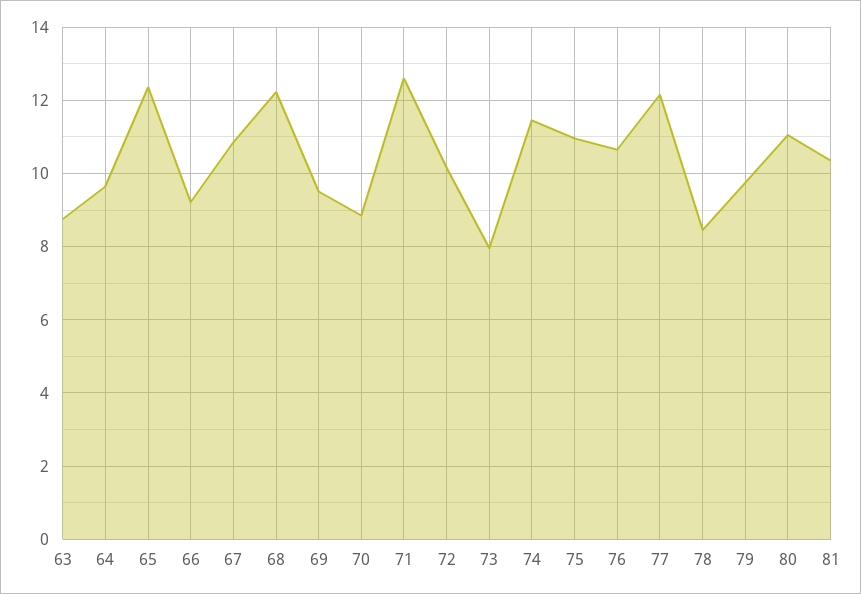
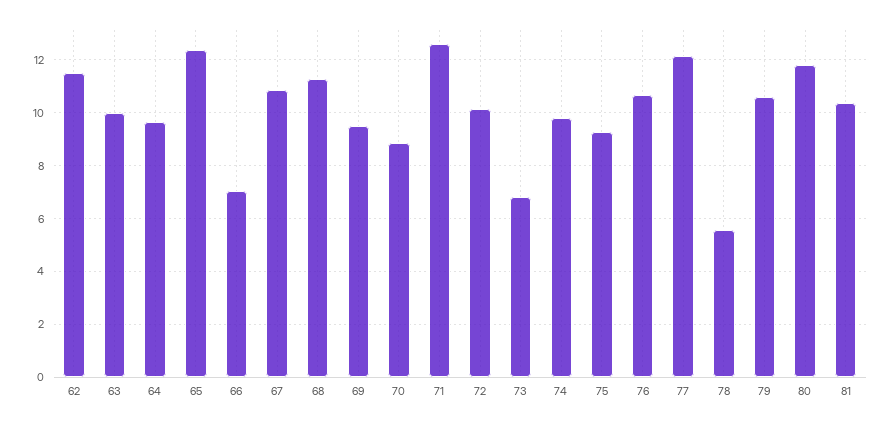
63: 8.8 -> 10
66: 9.2 -> 7
68: 12.2 -> 11.25
73: 8 -> 6.75
74: 11.4 -> 9.75
75: 11 -> 9.25
78: 8.4 -> 5.5
79: 9.8 -> 10.5
80: 11 -> 11.75
62: none -> 11.5

